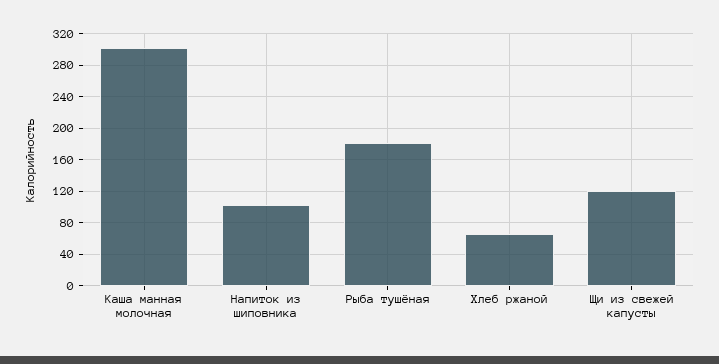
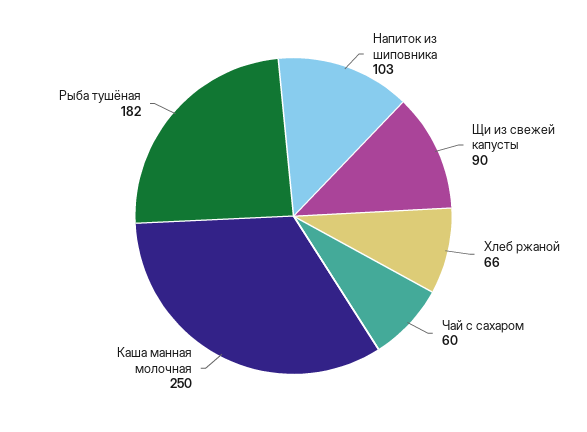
Каша манная молочная: 300 -> 250
Щи из свежей капусты: 120 -> 90
Чай с сахаром: none -> 60

